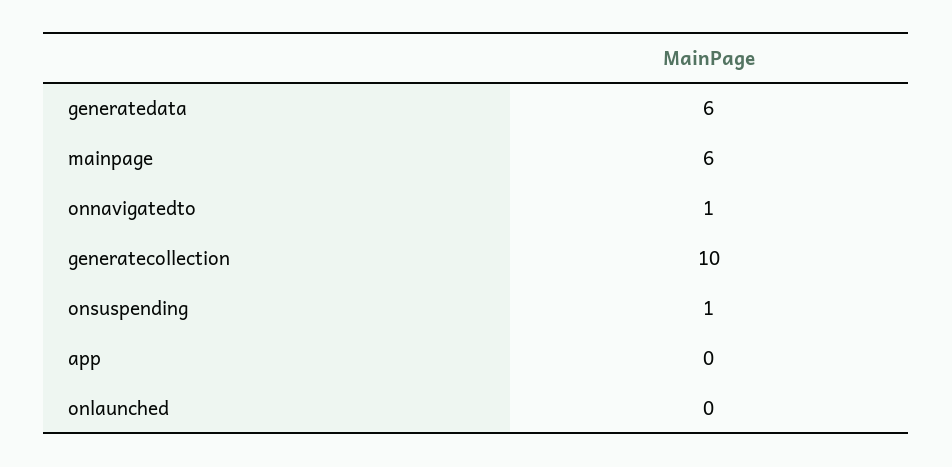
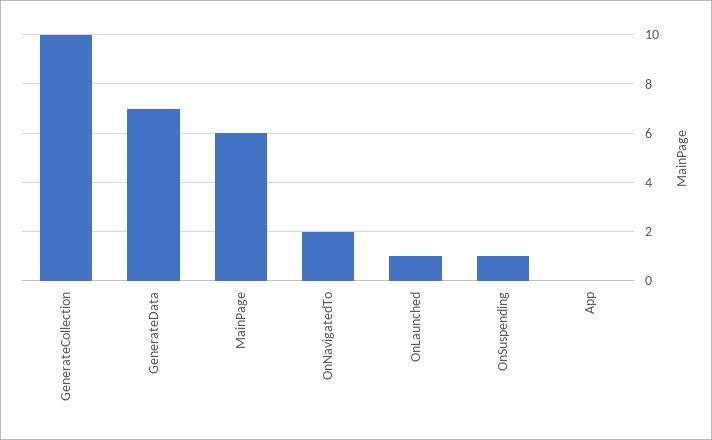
generatedata: 6 -> 7
onnavigatedto: 1 -> 2
onlaunched: 0 -> 1

